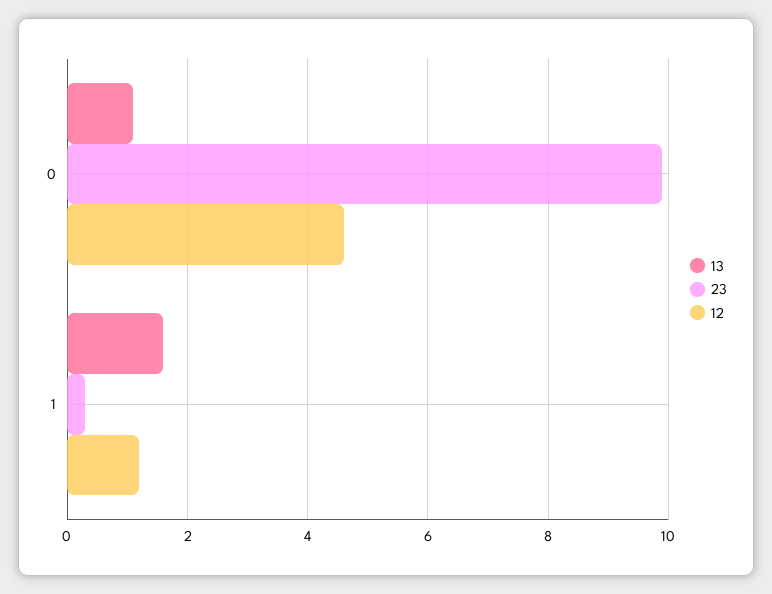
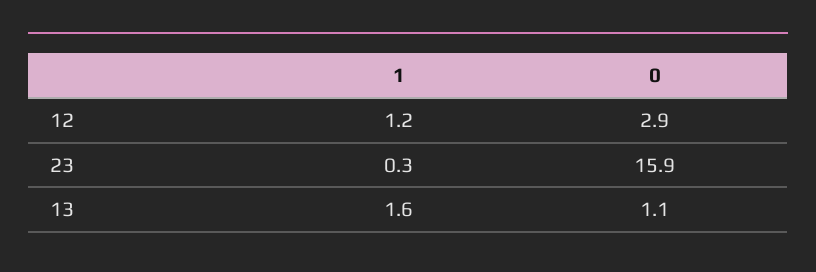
23, 0: 10 -> 15.9
12, 0: 4.5 -> 2.9

